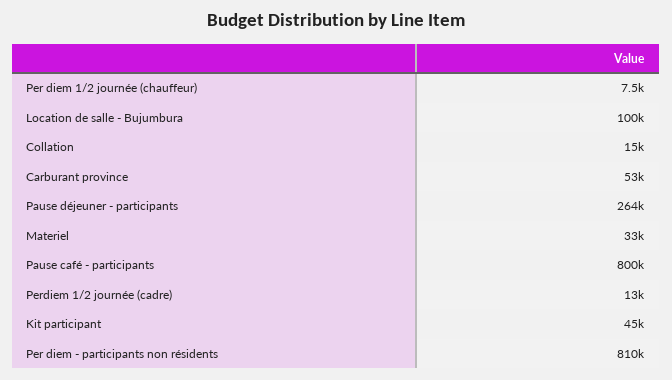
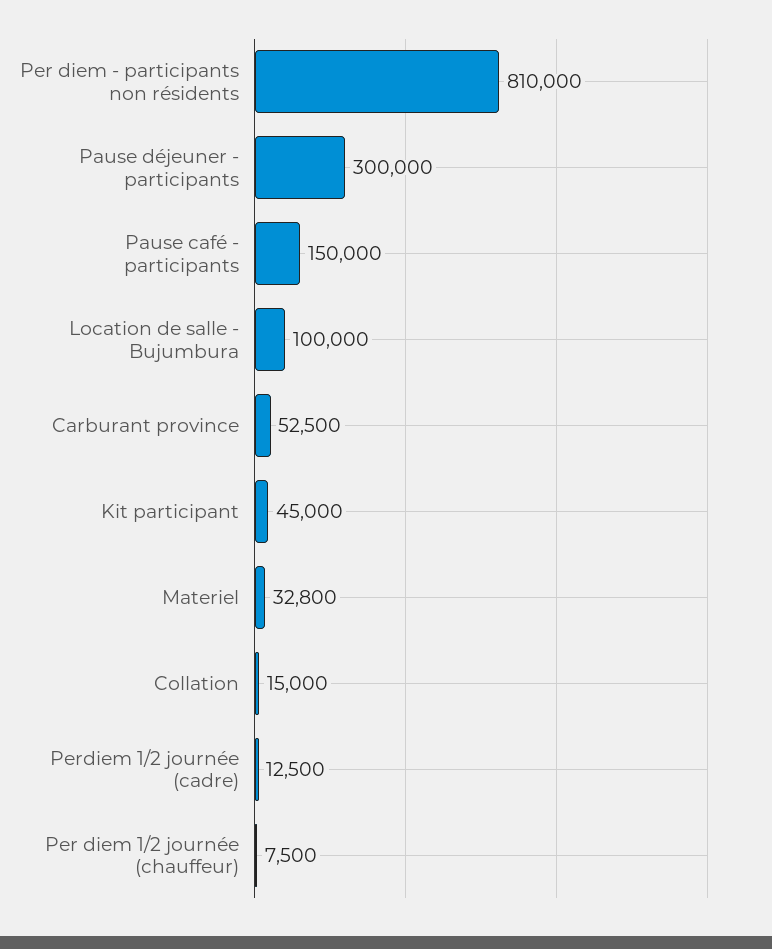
Pause déjeuner - participants: 264000 -> 300000
Pause café - participants: 800000 -> 150000

